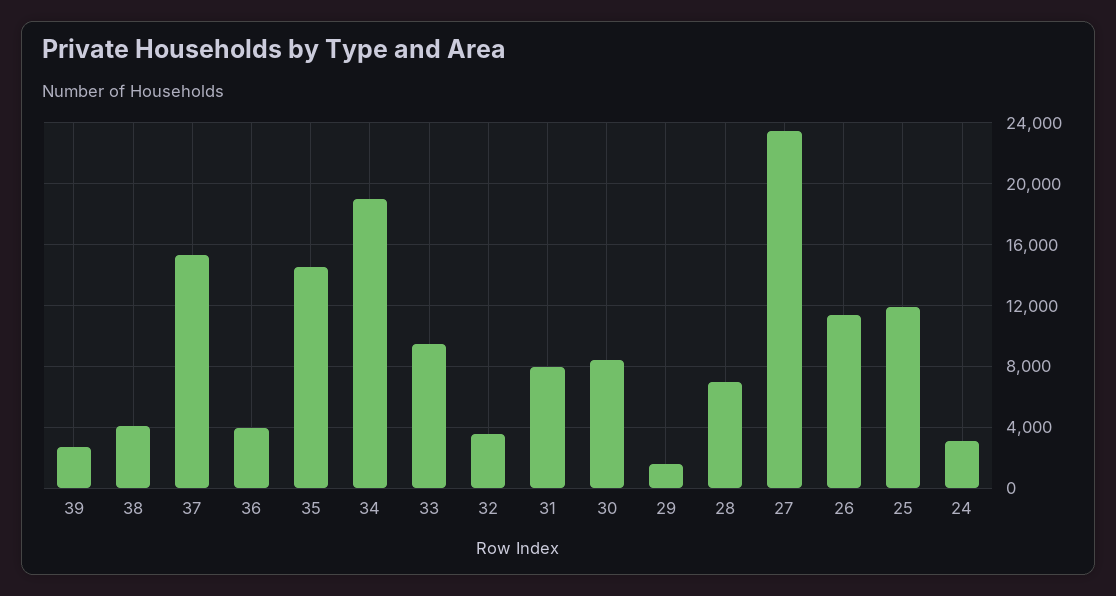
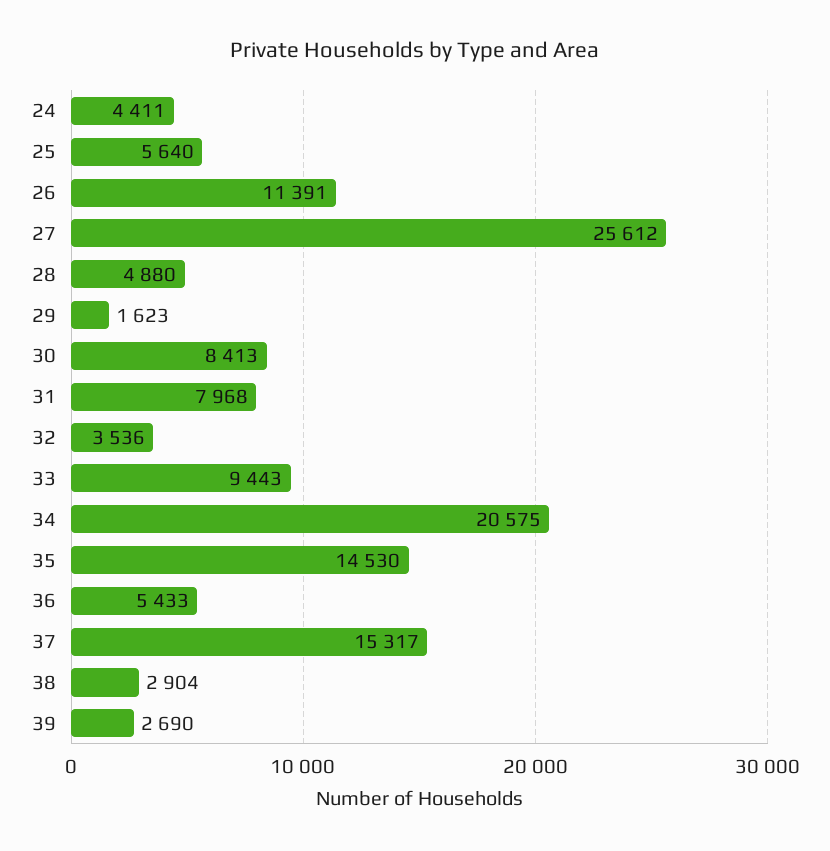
38: 4000 -> 2904
36: 4000 -> 5433
34: 19000 -> 20575
28: 7000 -> 4880
27: 23500 -> 25612
25: 12000 -> 5640
24: 3000 -> 4411

